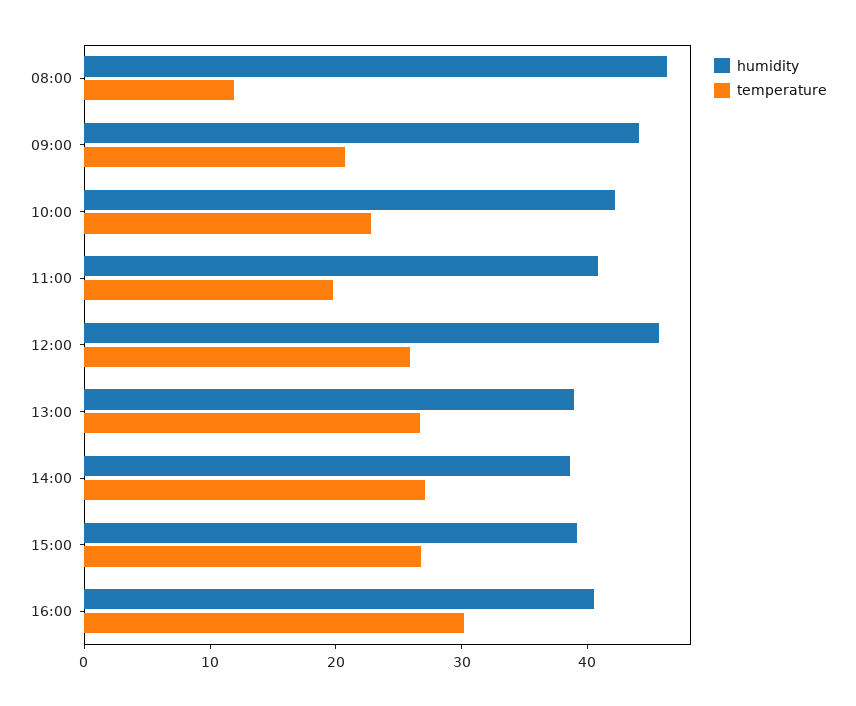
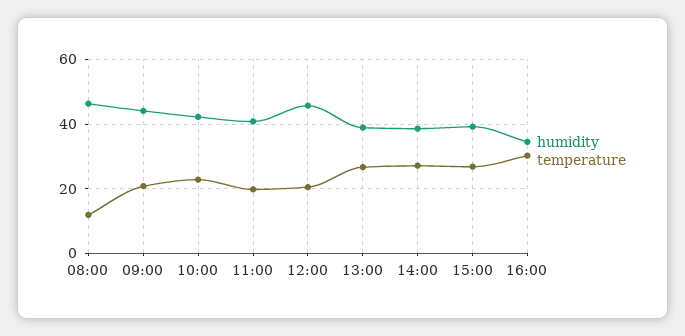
temperature, 12:00: 26 -> 20
humidity, 16:00: 40 -> 34

